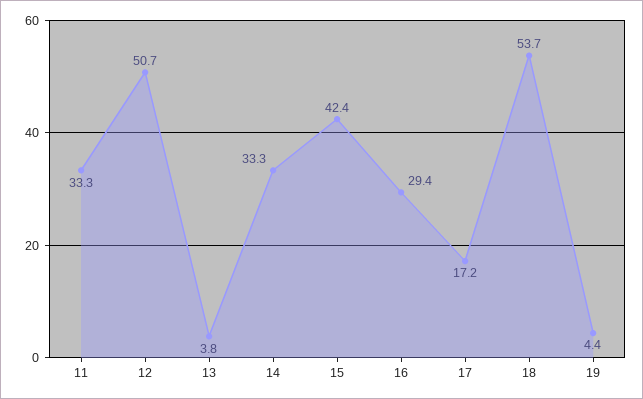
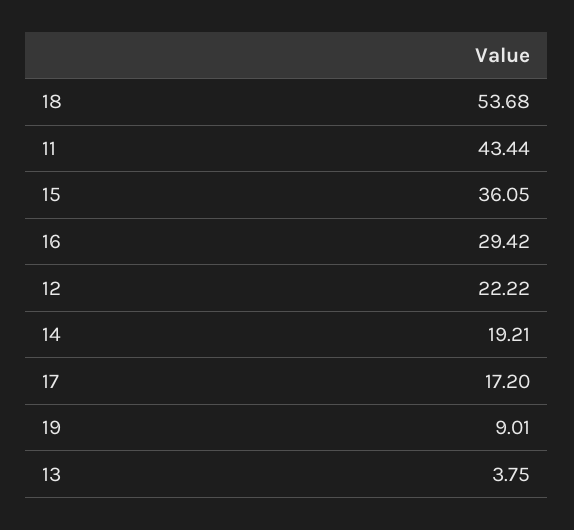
11: 33.3 -> 43.44
12: 50.7 -> 22.22
14: 33.3 -> 19.21
15: 42.4 -> 36.05
19: 4.4 -> 9.01

